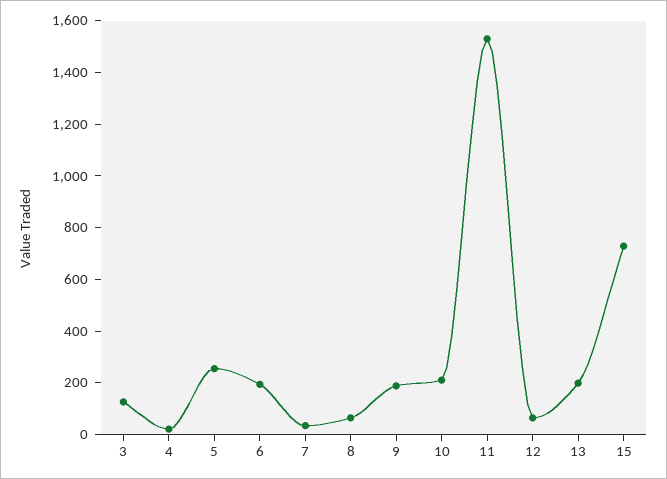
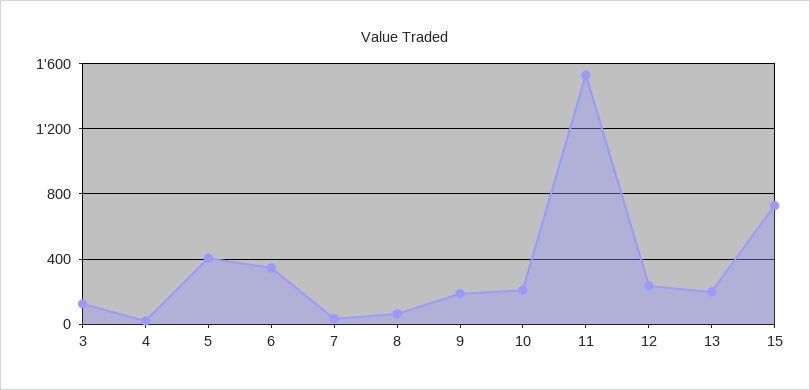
5: 250 -> 400
6: 200 -> 350
12: 50 -> 250

